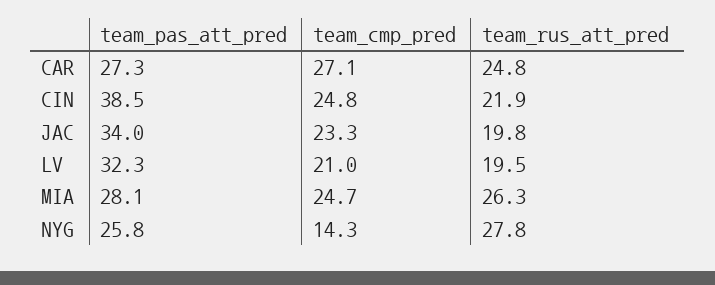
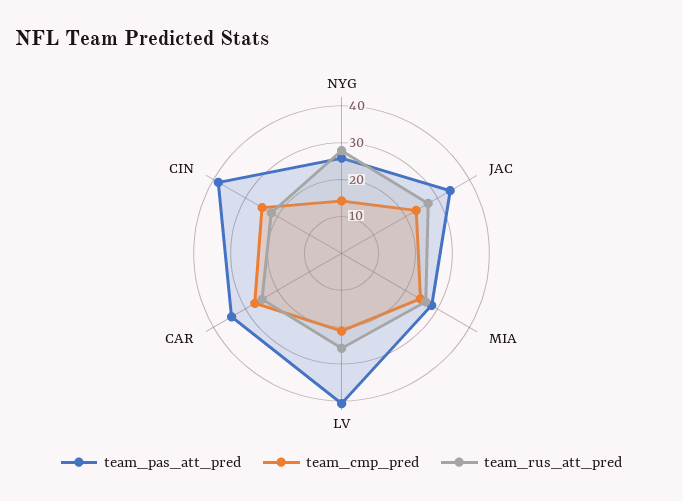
team_pas_att_pred, CAR: 27.3 -> 35
team_rus_att_pred, JAC: 19.8 -> 27.5
team_pas_att_pred, LV: 32.3 -> 40
team_rus_att_pred, LV: 19.5 -> 25

